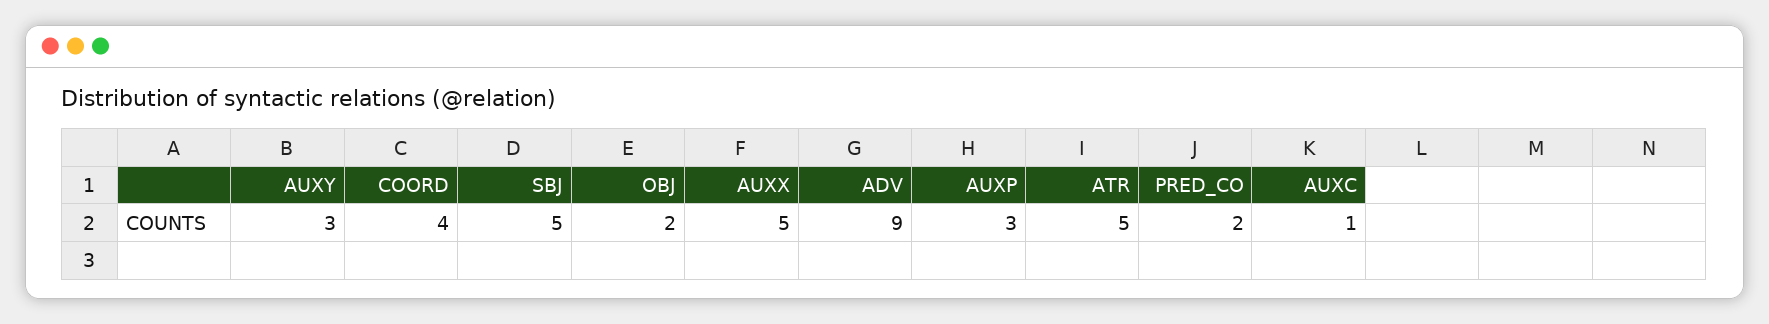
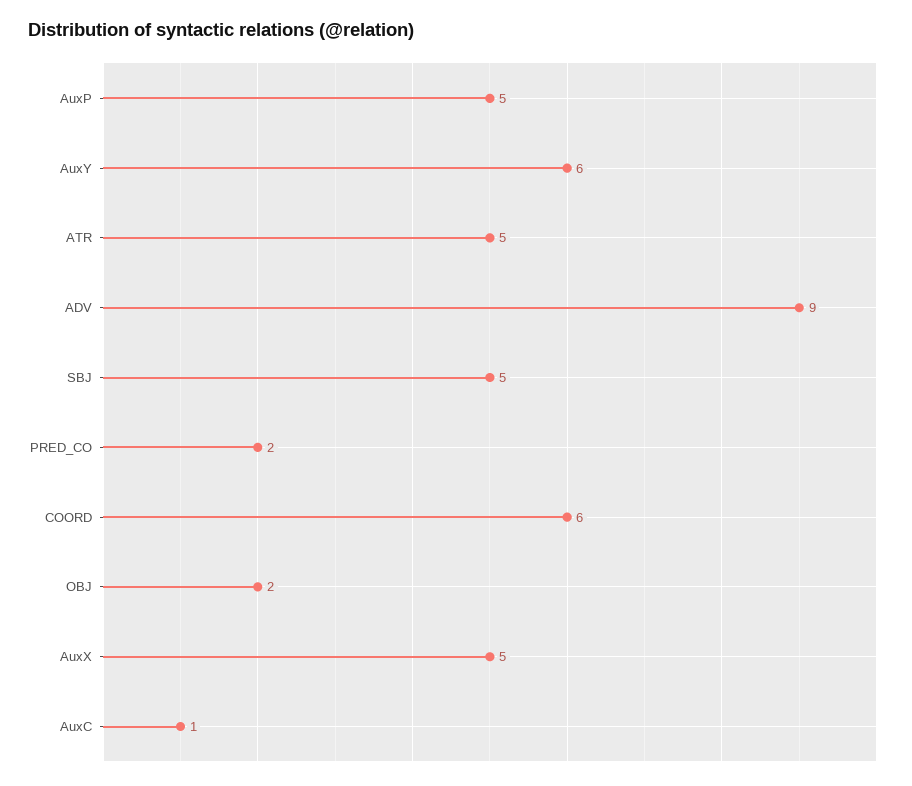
AUXY: 3 -> 6
COORD: 4 -> 6
AUXP: 3 -> 5

